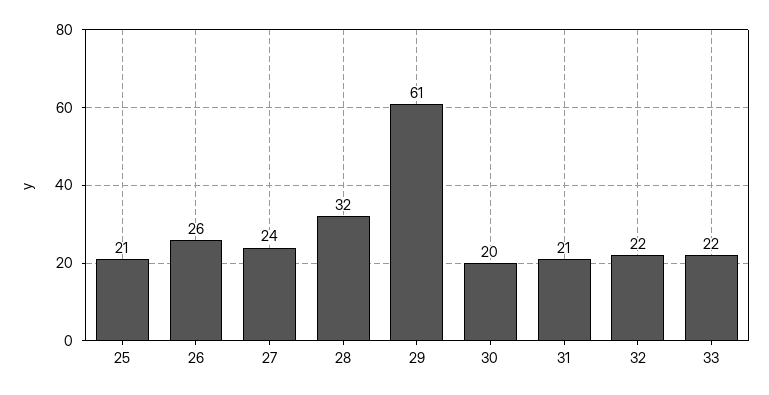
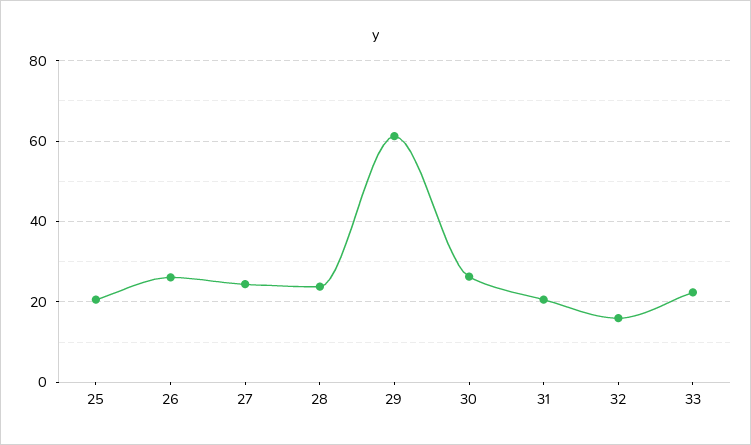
28: 32 -> 24
30: 20 -> 26
32: 22 -> 16

